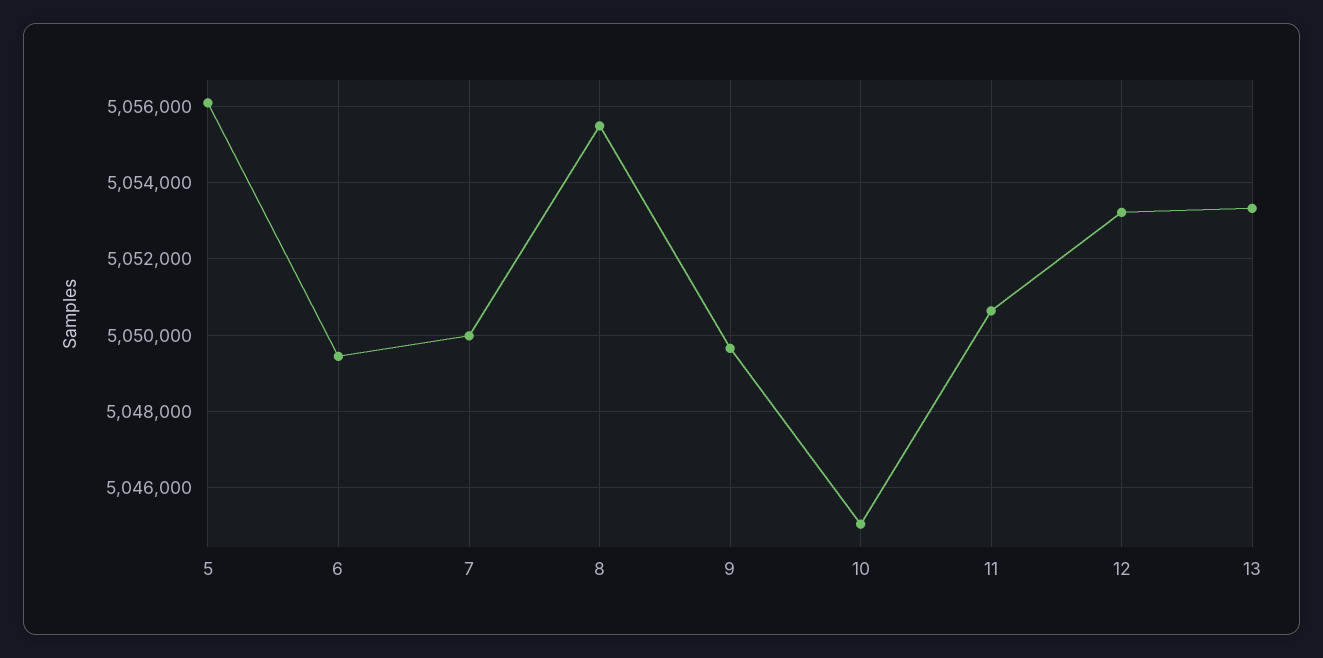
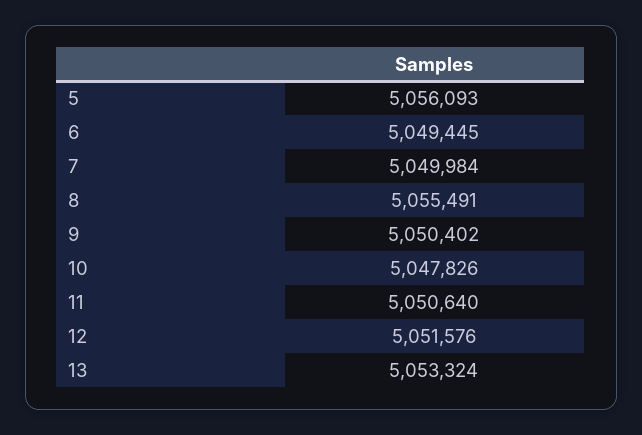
9: 5049600 -> 5050402
10: 5045000 -> 5047826
12: 5053200 -> 5051576

